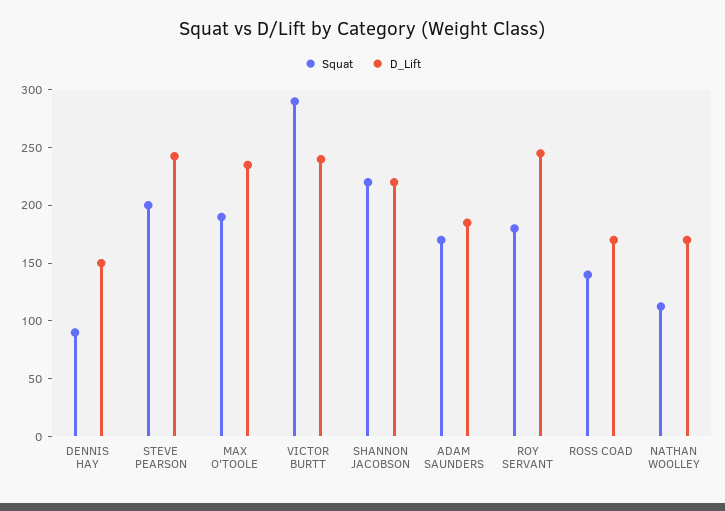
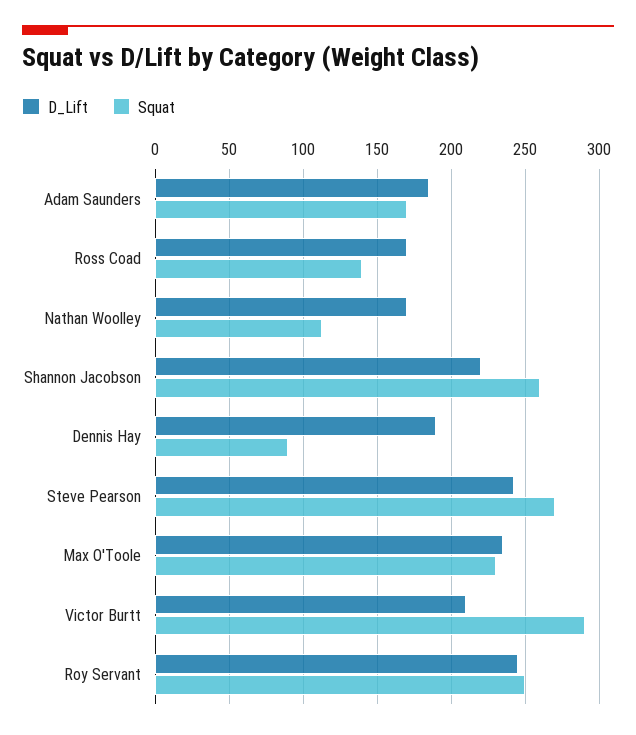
D_Lift, DENNIS HAY: 150 -> 190
Squat, STEVE PEARSON: 200 -> 270
Squat, MAX O'TOOLE: 190 -> 230
D_Lift, VICTOR BURTT: 240 -> 210
Squat, SHANNON JACOBSON: 220 -> 260
Squat, ROY SERVANT: 180 -> 250

